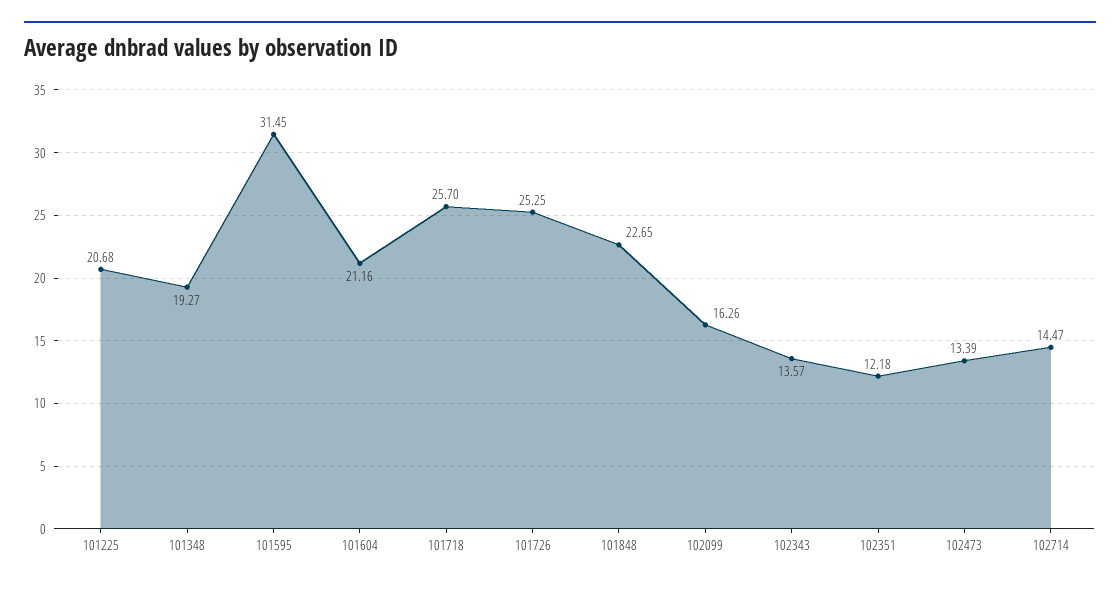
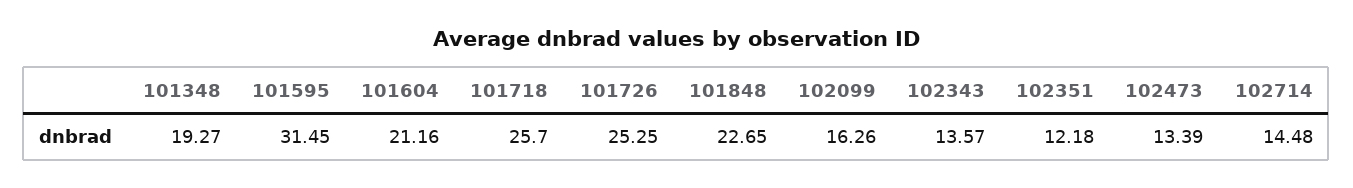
101225: 20.68 -> none
102714: 14.47 -> 14.48

